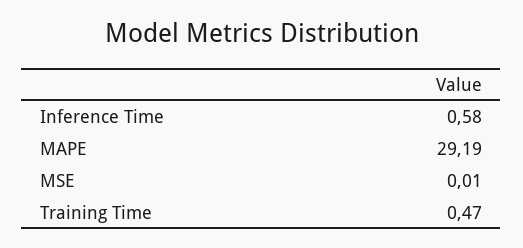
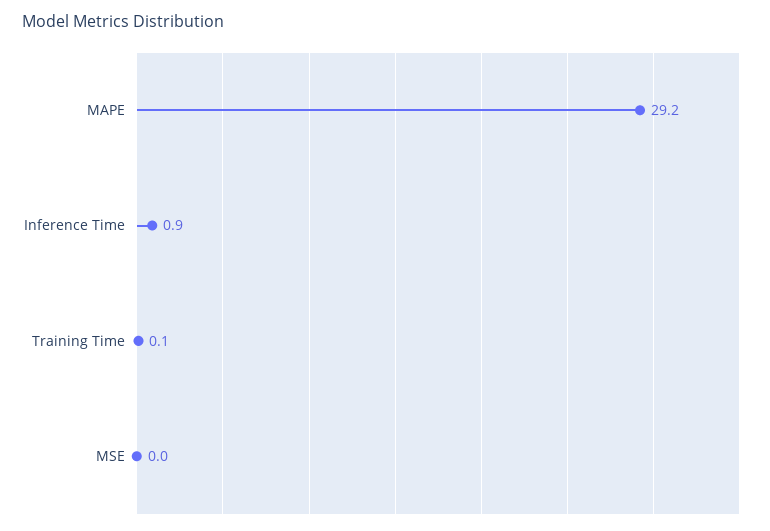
Inference Time: 0.58 -> 0.9
Training Time: 0.47 -> 0.1

